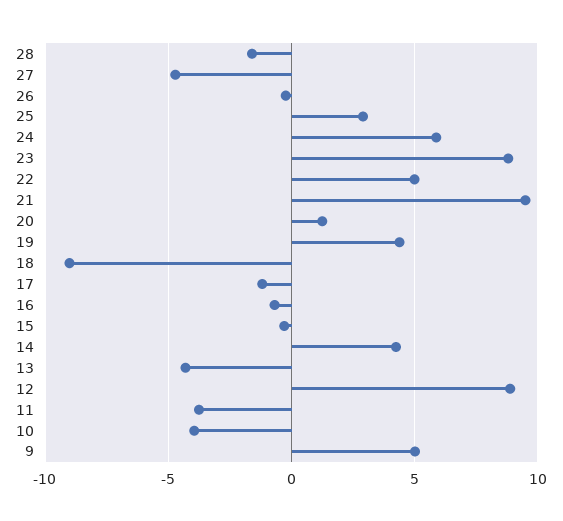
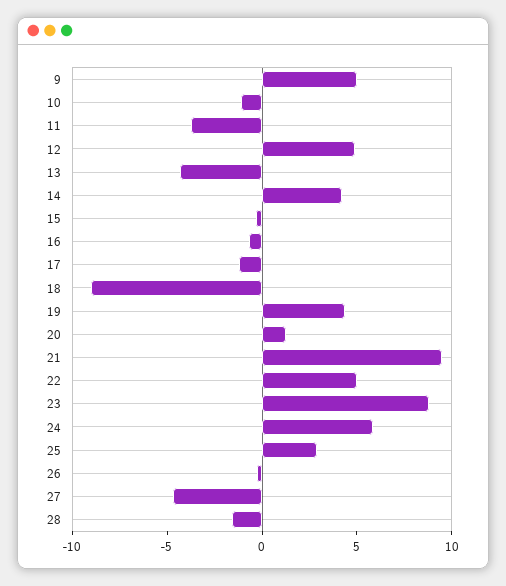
12: 9 -> 5
10: -4 -> -1

